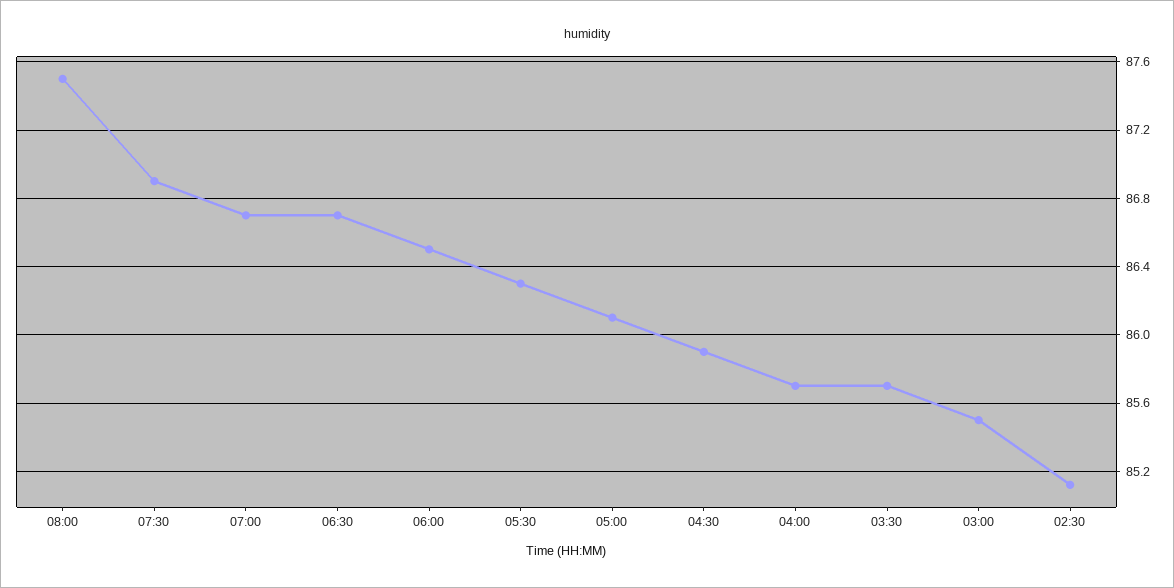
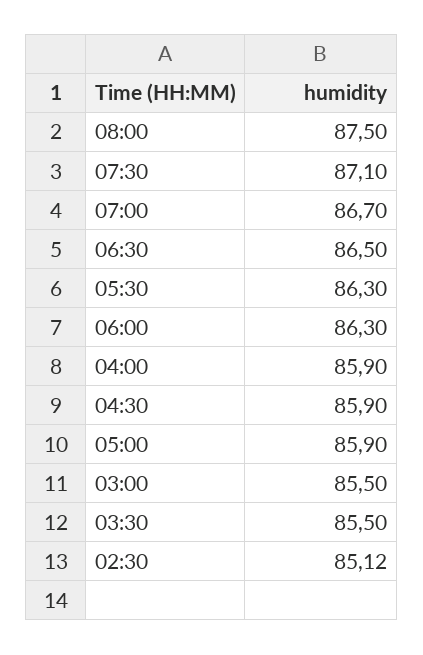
07:30: 86.9 -> 87.1
06:30: 86.7 -> 86.5
06:00: 86.5 -> 86.3
05:00: 86.1 -> 85.9
04:00: 85.7 -> 85.9
03:30: 85.7 -> 85.5

